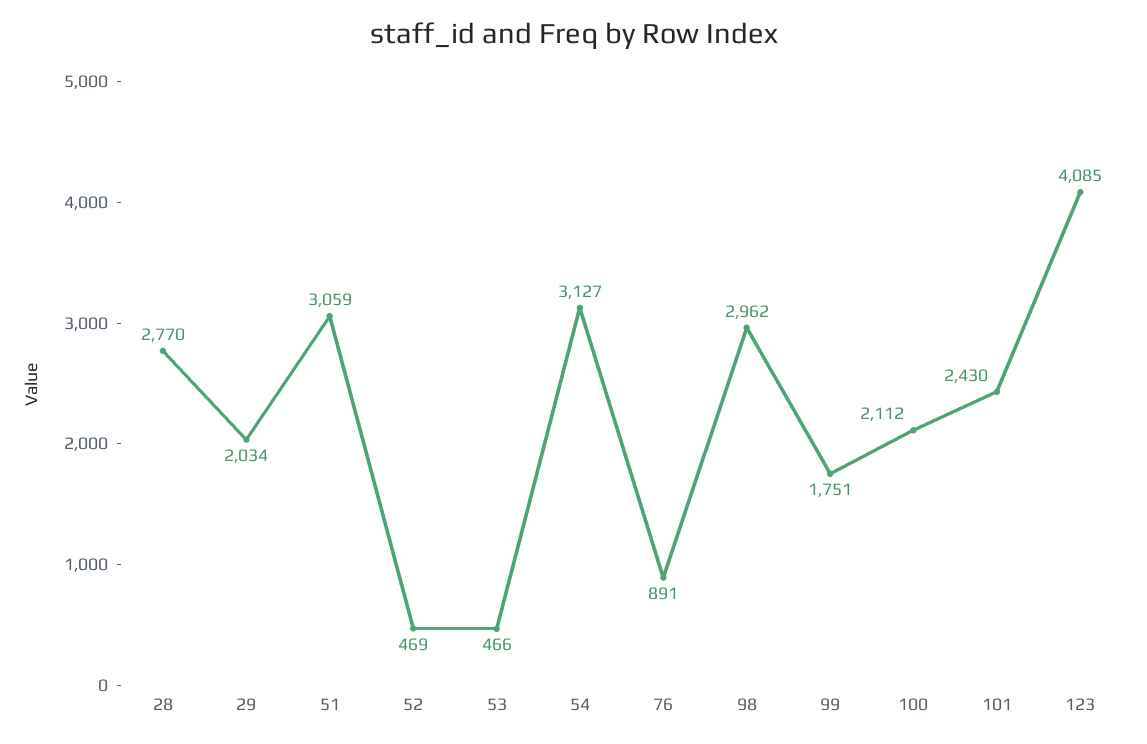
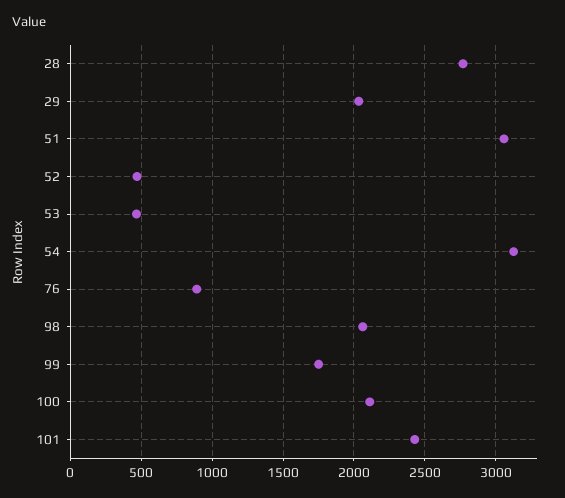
98: 2962 -> 2050
123: 4085 -> none

